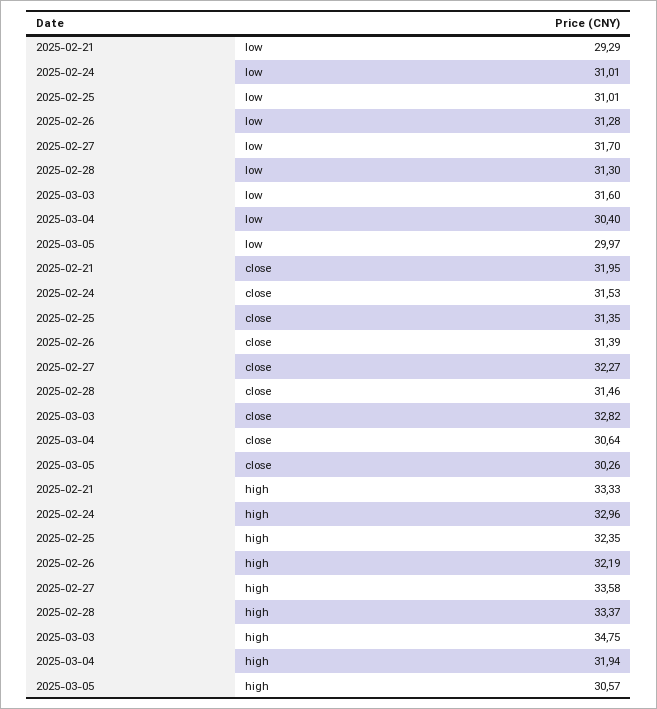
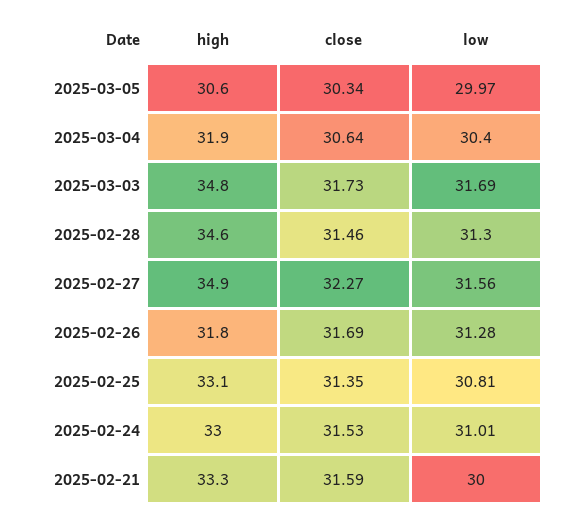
2025-02-21, low: 29.29 -> 30
2025-02-25, low: 31.01 -> 30.81
2025-02-27, low: 31.7 -> 31.56
2025-03-03, low: 31.6 -> 31.69
2025-02-21, close: 31.95 -> 31.59
2025-02-26, close: 31.39 -> 31.69
2025-03-03, close: 32.82 -> 31.73
2025-03-05, close: 30.26 -> 30.34
2025-02-25, high: 32.35 -> 33.1
2025-02-26, high: 32.19 -> 31.8
2025-02-27, high: 33.58 -> 34.9
2025-02-28, high: 33.37 -> 34.6

